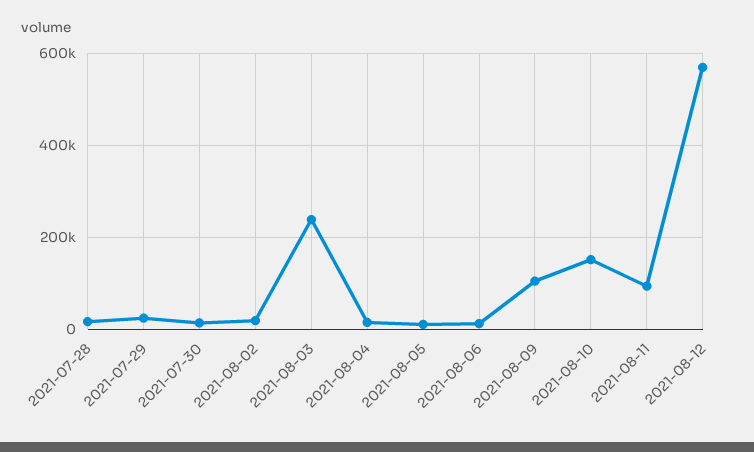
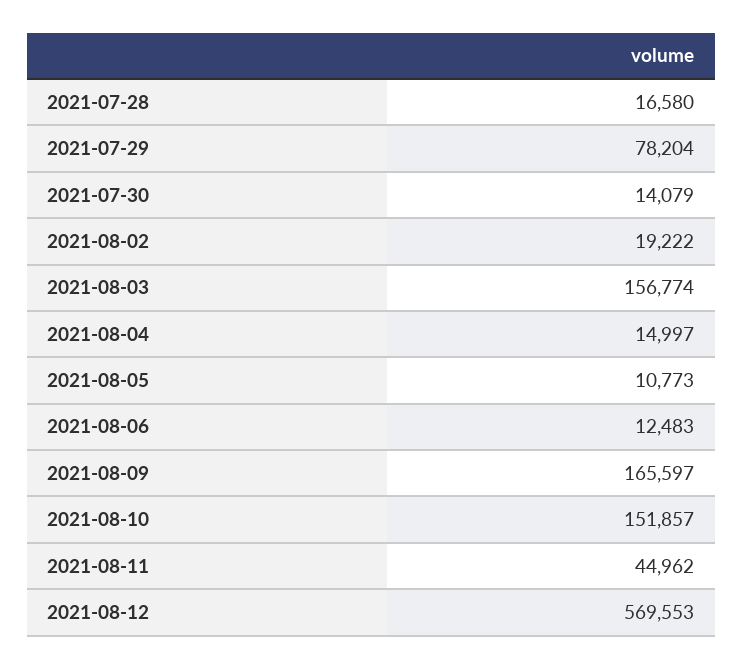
2021-07-29: 20000 -> 78204
2021-08-03: 240000 -> 156774
2021-08-09: 100000 -> 165597
2021-08-11: 100000 -> 44962

